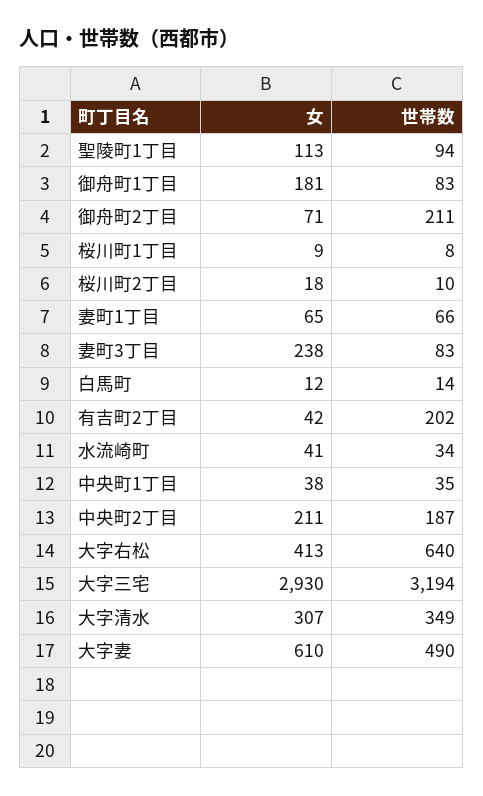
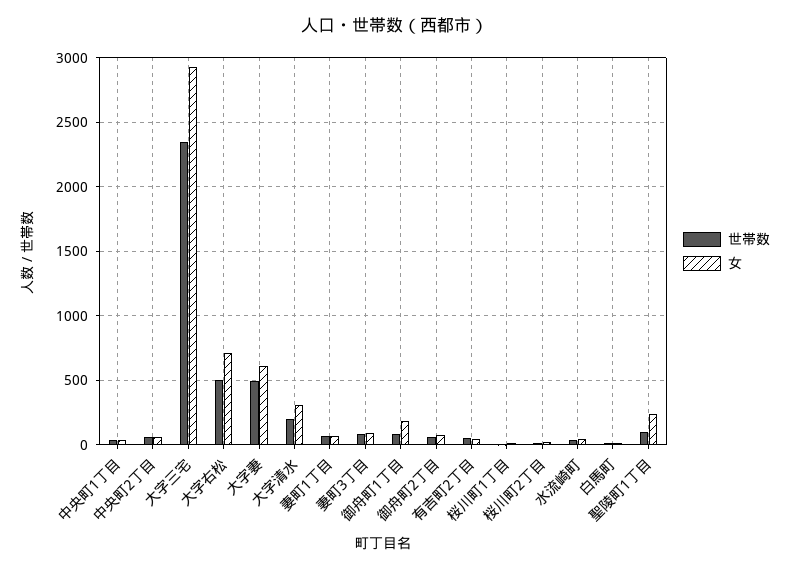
女, 聖陵町1丁目: 113 -> 250
世帯数, 御舟町2丁目: 211 -> 50
女, 妻町3丁目: 238 -> 100
世帯数, 有吉町2丁目: 202 -> 50
女, 中央町2丁目: 211 -> 50
世帯数, 中央町2丁目: 187 -> 50
女, 大字右松: 413 -> 700
世帯数, 大字右松: 640 -> 500
世帯数, 大字三宅: 3194 -> 2350
世帯数, 大字清水: 349 -> 200

